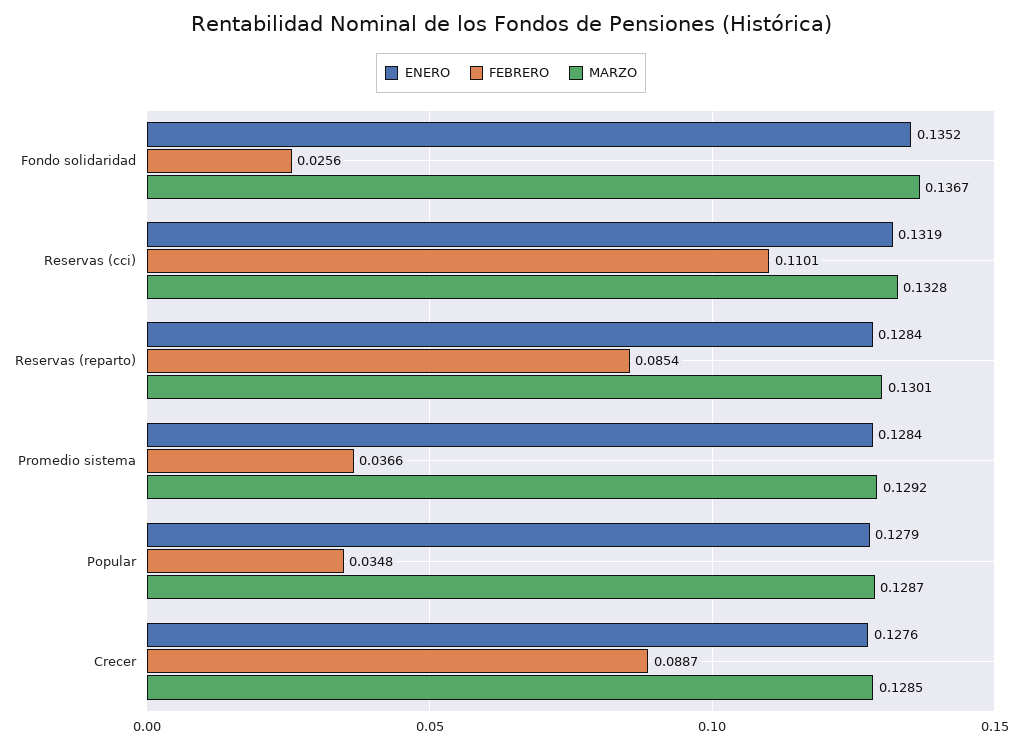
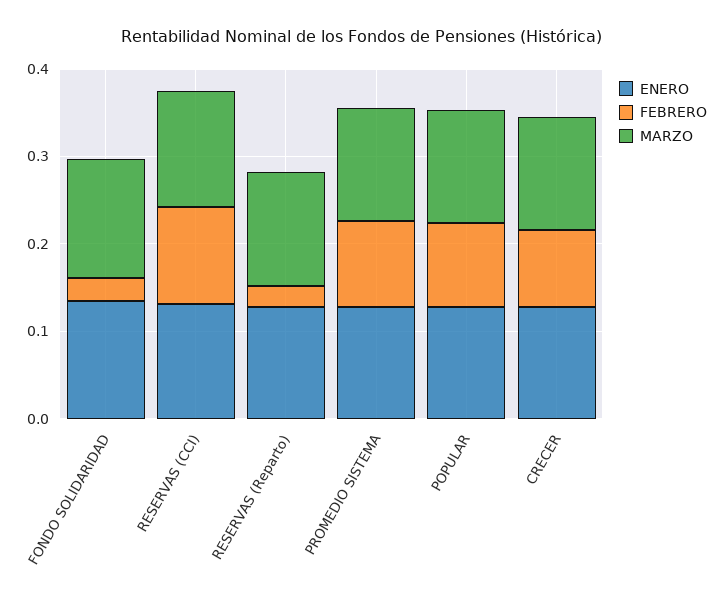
FEBRERO, Reservas (reparto): 0.0854 -> 0.02
FEBRERO, Promedio sistema: 0.0366 -> 0.1
FEBRERO, Popular: 0.0348 -> 0.1

